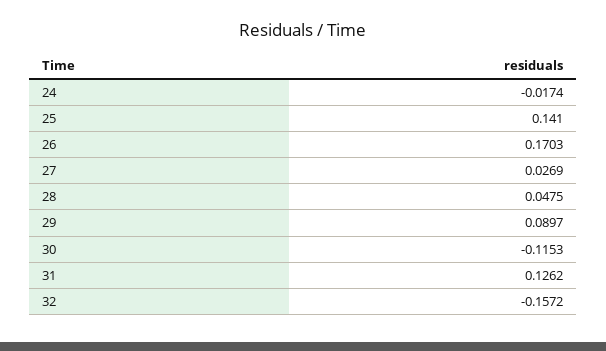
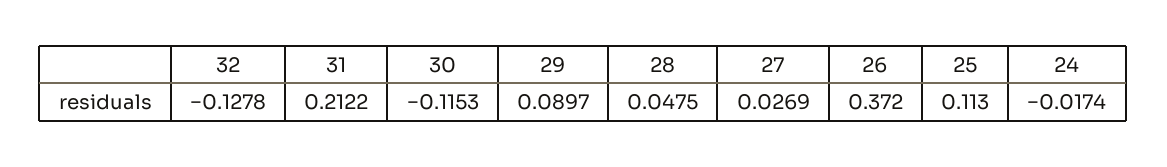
25: 0.141 -> 0.113
26: 0.1703 -> 0.372
31: 0.1262 -> 0.2122
32: -0.1572 -> -0.1278

